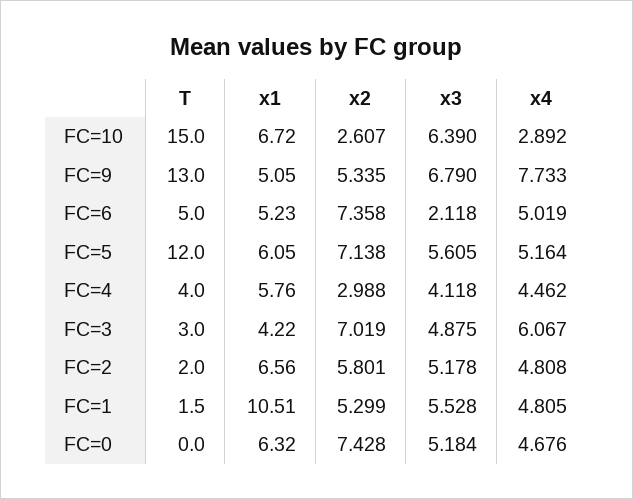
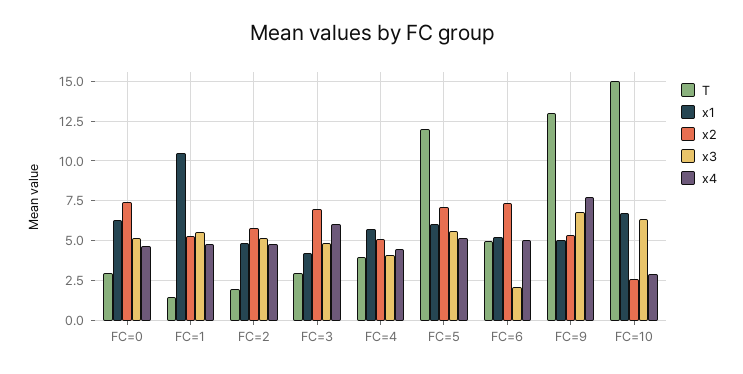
x2, FC=4: 2.988 -> 5
x1, FC=2: 6.56 -> 5
T, FC=0: 0 -> 3

